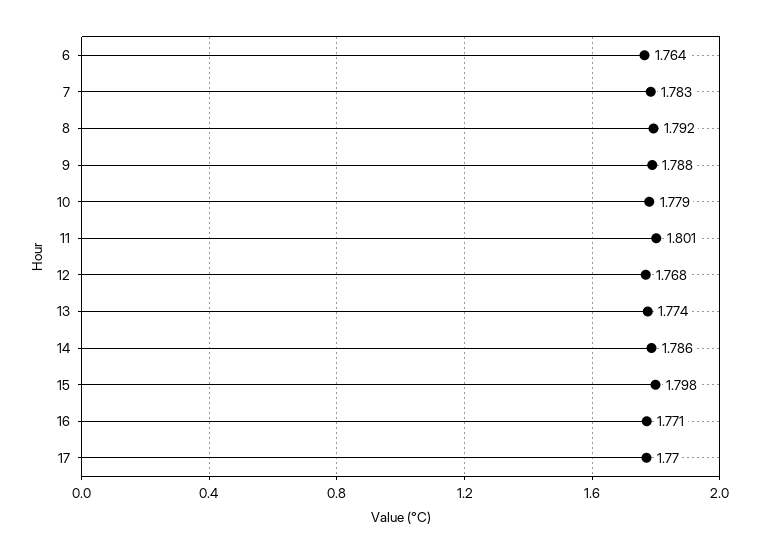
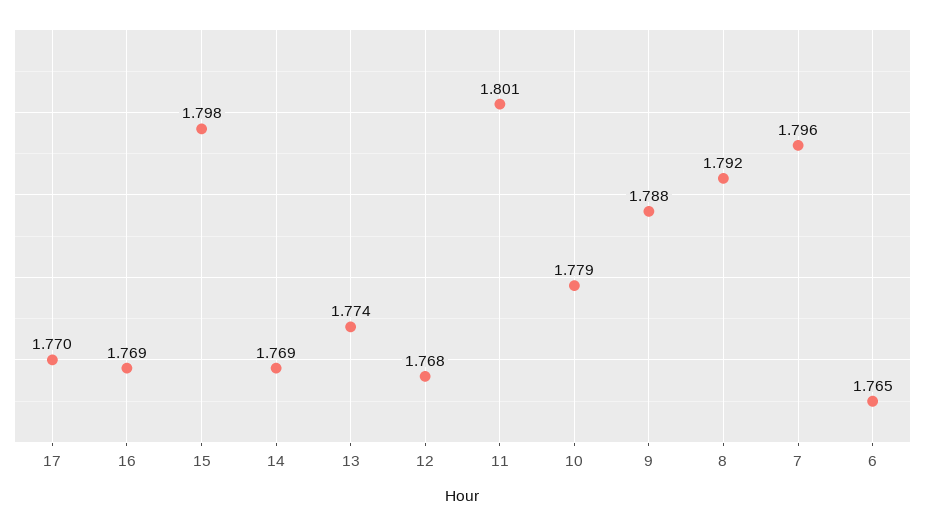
6: 1.764 -> 1.765
7: 1.783 -> 1.796
14: 1.786 -> 1.769
16: 1.771 -> 1.769

